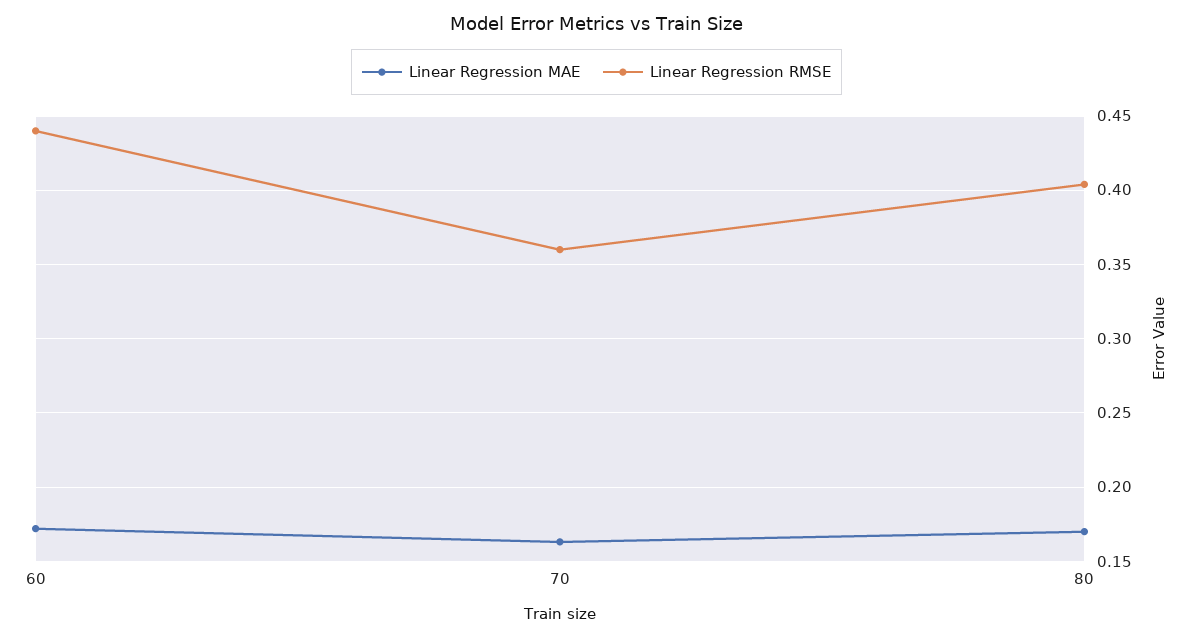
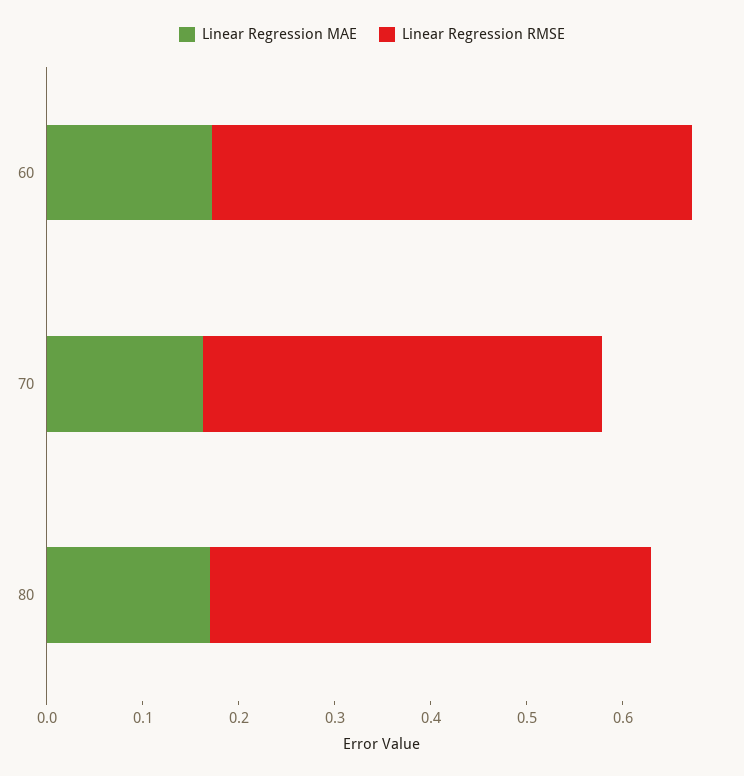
Linear Regression RMSE, 60: 0.44 -> 0.5
Linear Regression RMSE, 70: 0.36 -> 0.42
Linear Regression RMSE, 80: 0.405 -> 0.46

